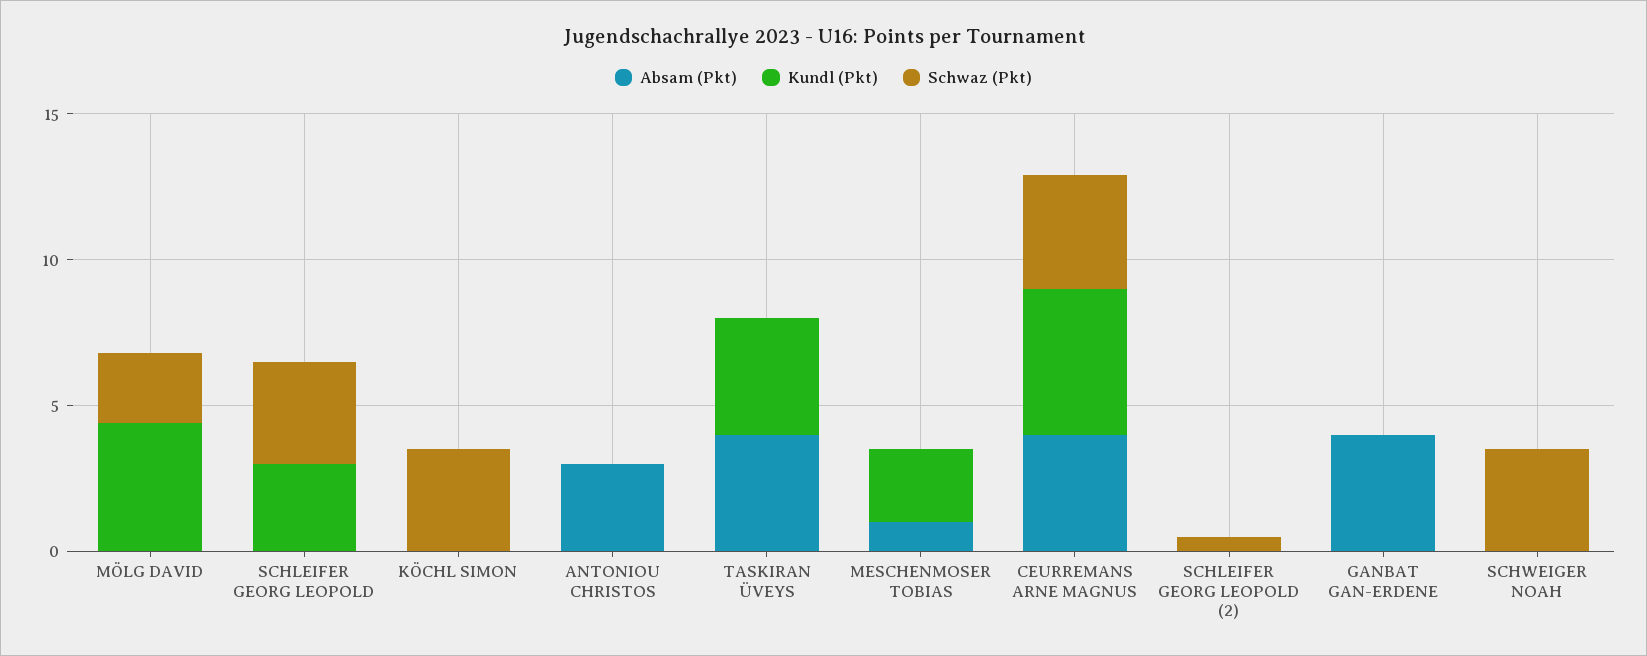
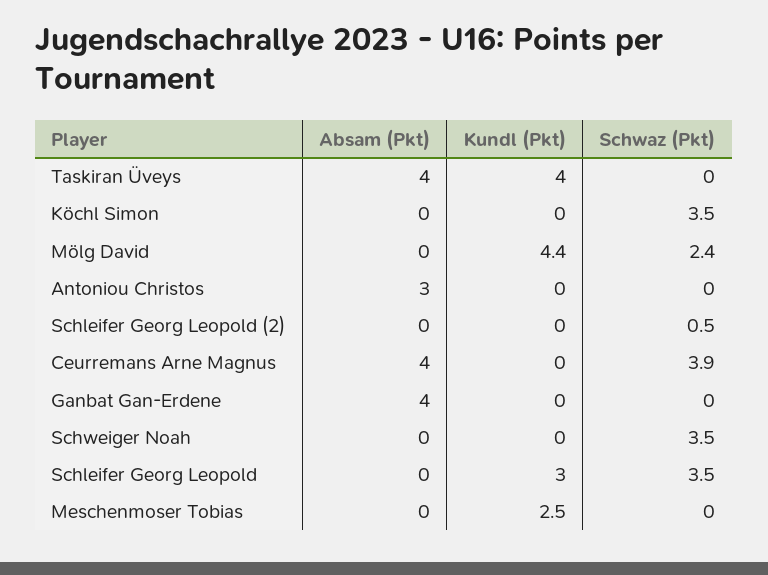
Absam (Pkt), MESCHENMOSER TOBIAS: 1 -> 0
Kundl (Pkt), CEURREMANS ARNE MAGNUS: 5 -> 0

